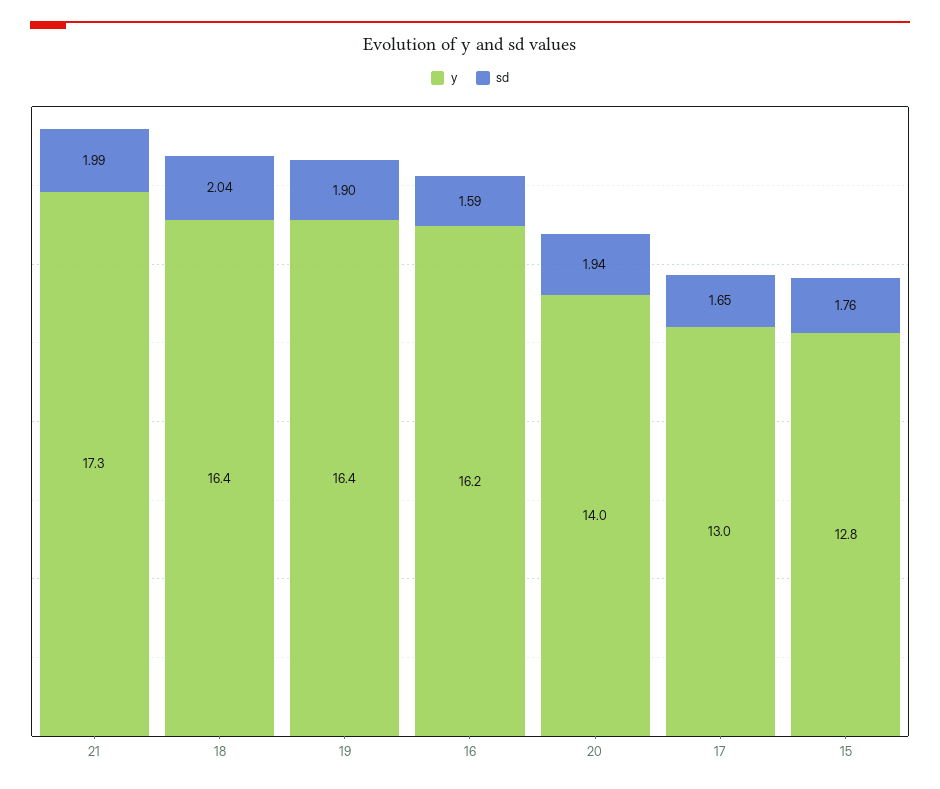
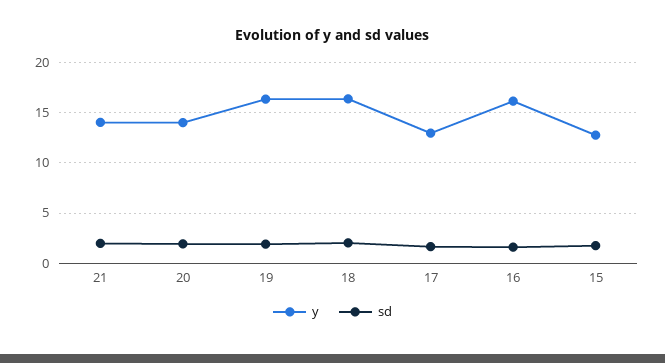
y, 21: 17.3 -> 14

